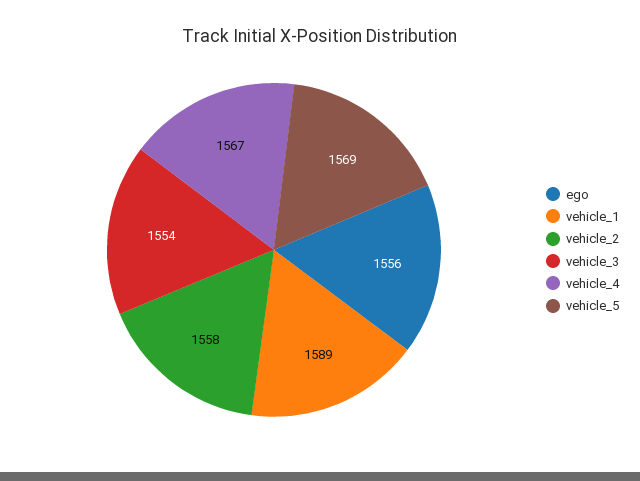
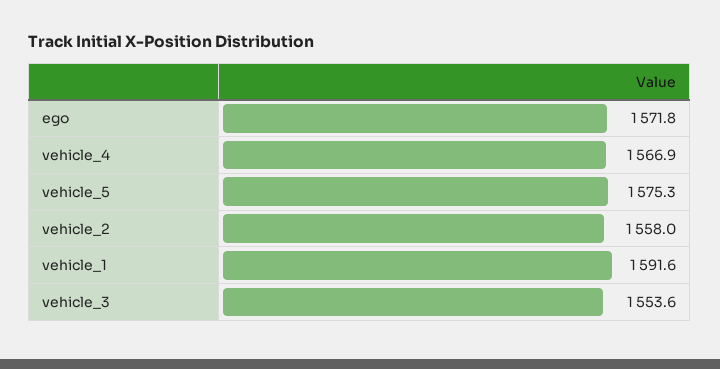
ego: 1556 -> 1571.8
vehicle_1: 1589 -> 1591.6
vehicle_5: 1569 -> 1575.3

